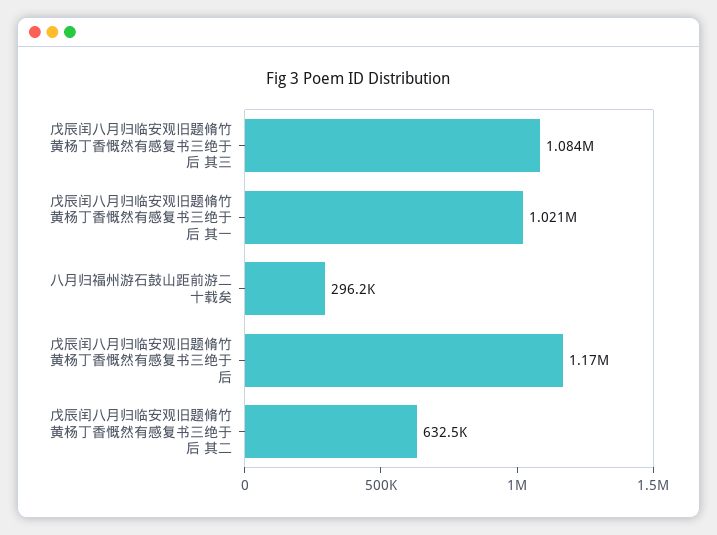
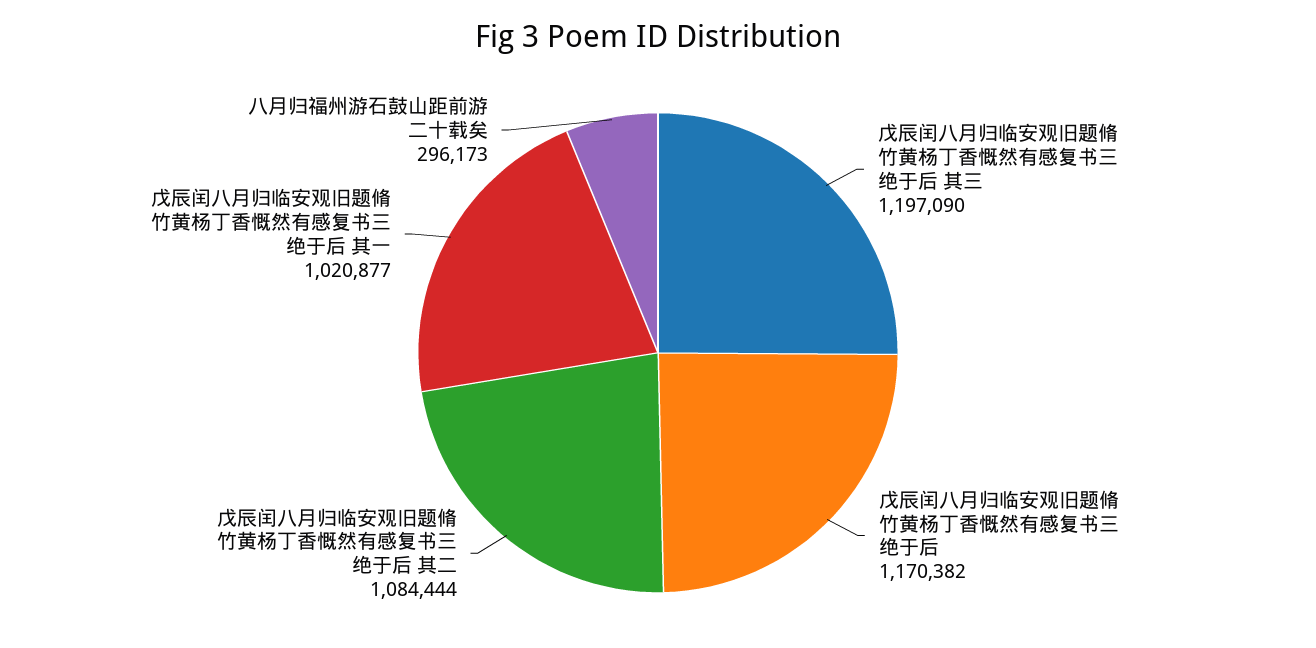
戊辰闰八月归临安观旧题脩竹黄杨丁香慨然有感复书三绝于后 其三: 1084000 -> 1197090
戊辰闰八月归临安观旧题脩竹黄杨丁香慨然有感复书三绝于后 其二: 632500 -> 1084444

